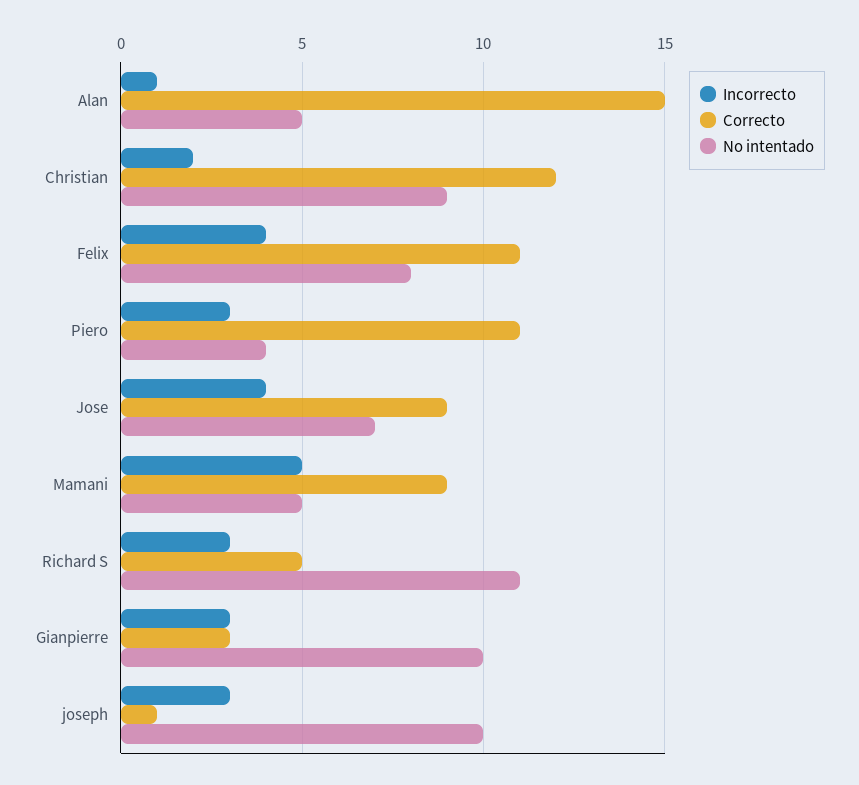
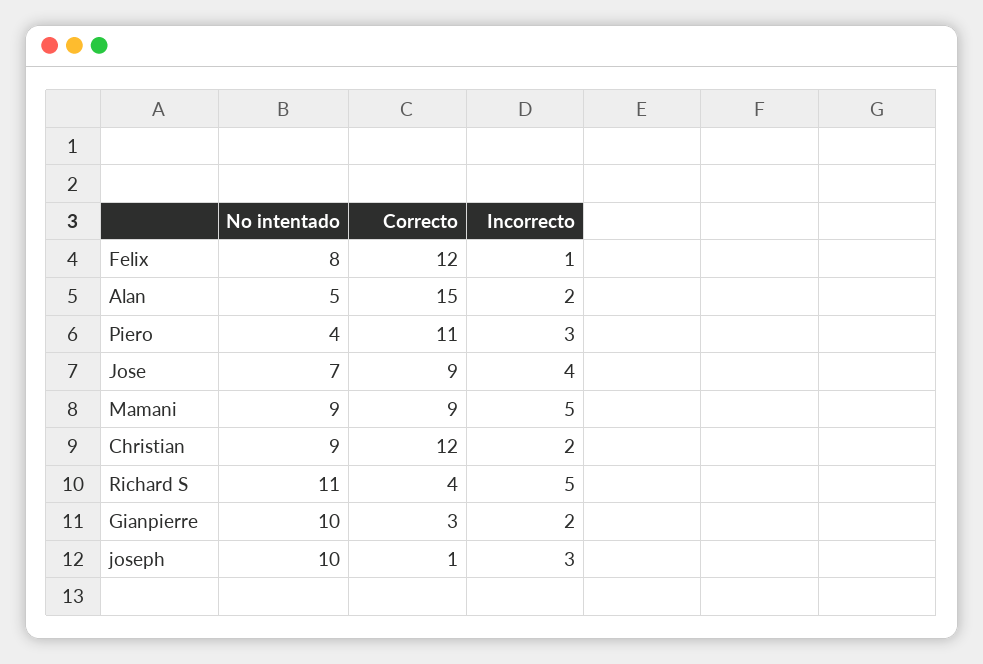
Incorrecto, Alan: 1 -> 2
Incorrecto, Felix: 4 -> 1
Correcto, Felix: 11 -> 12
No intentado, Mamani: 5 -> 9
Incorrecto, Richard S: 3 -> 5
Correcto, Richard S: 5 -> 4
Incorrecto, Gianpierre: 3 -> 2

